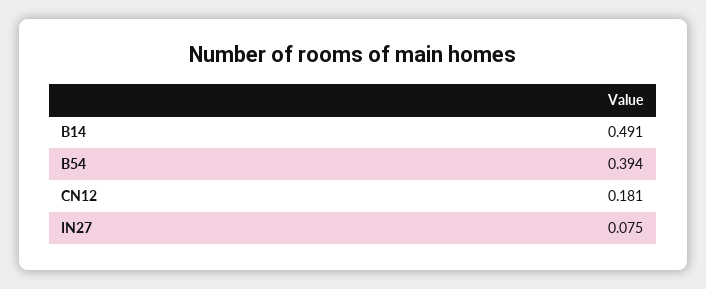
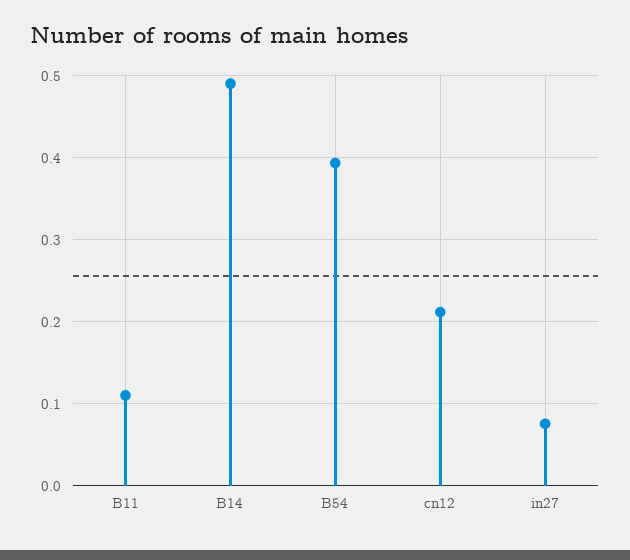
CN12: 0.181 -> 0.21
B11: none -> 0.11

